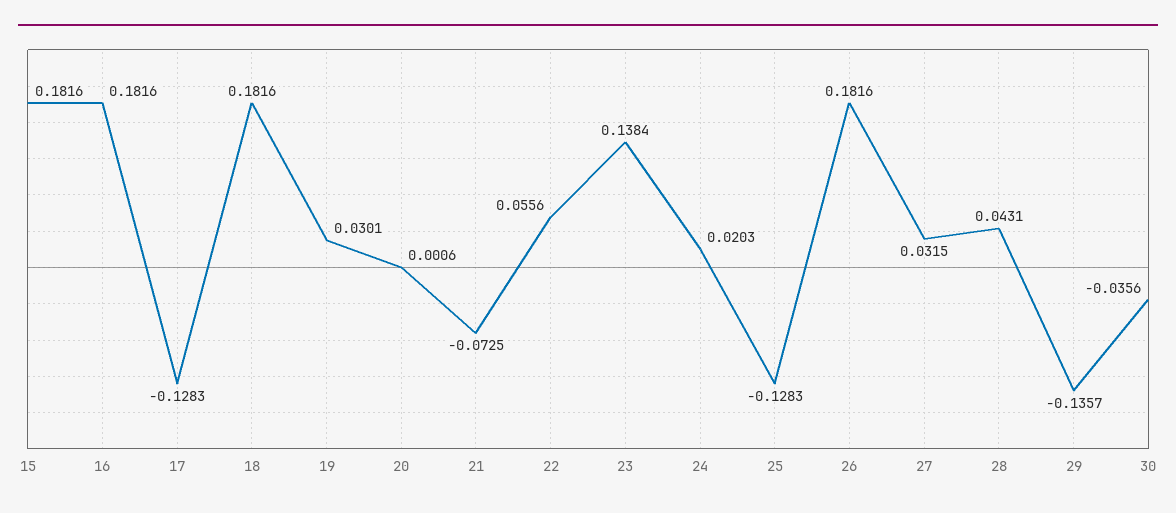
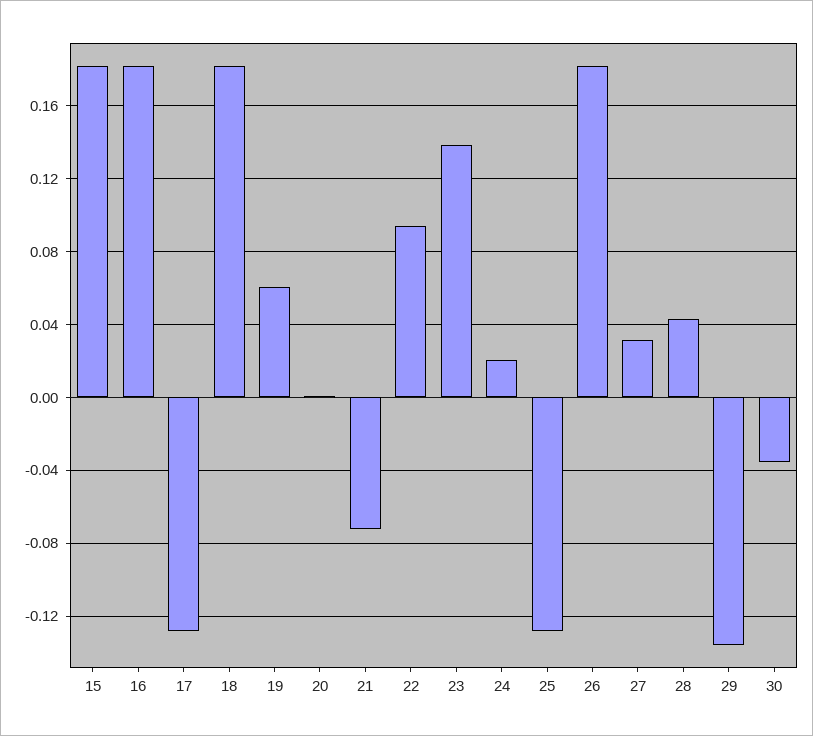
19: 0.0301 -> 0.06
22: 0.0556 -> 0.095

